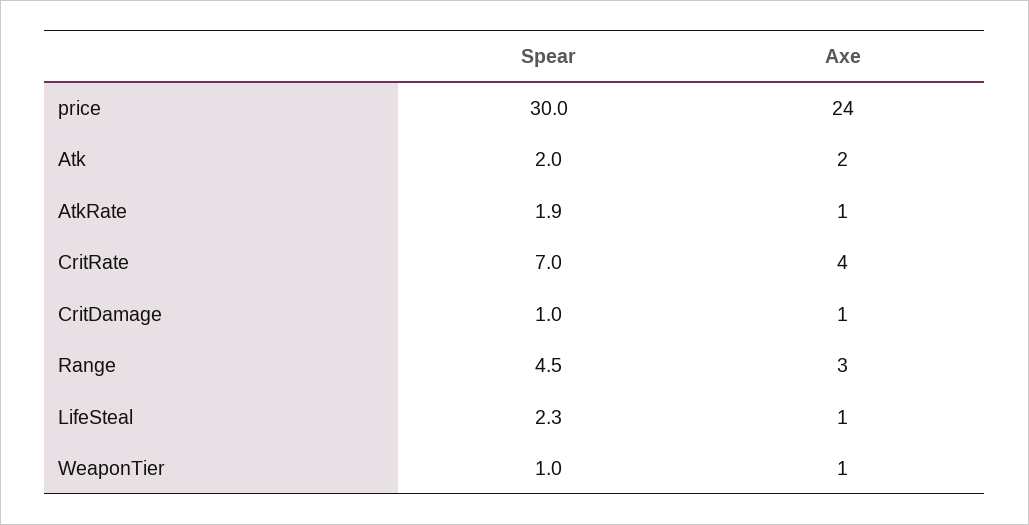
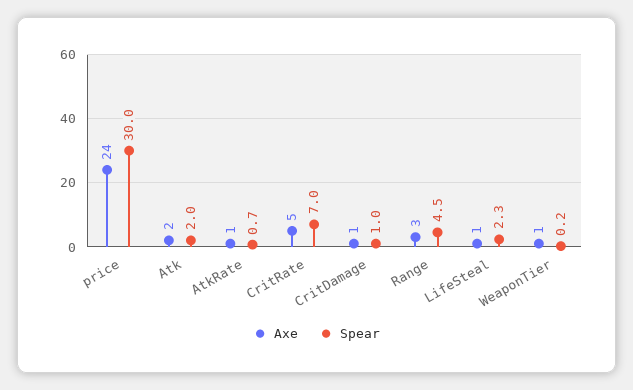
Spear, AtkRate: 1.9 -> 0.7
Axe, CritRate: 4 -> 5
Spear, WeaponTier: 1 -> 0.2

